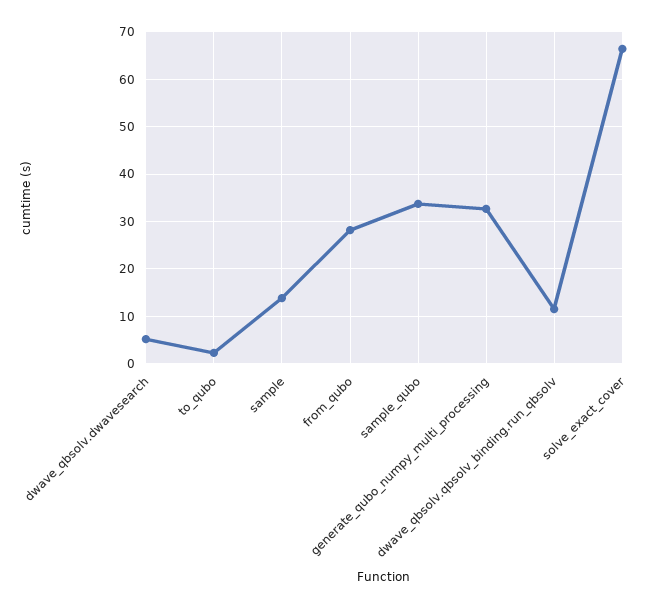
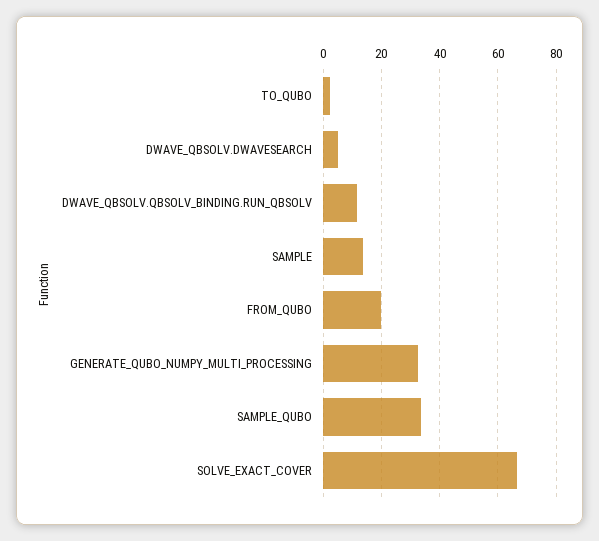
from_qubo: 28 -> 20

